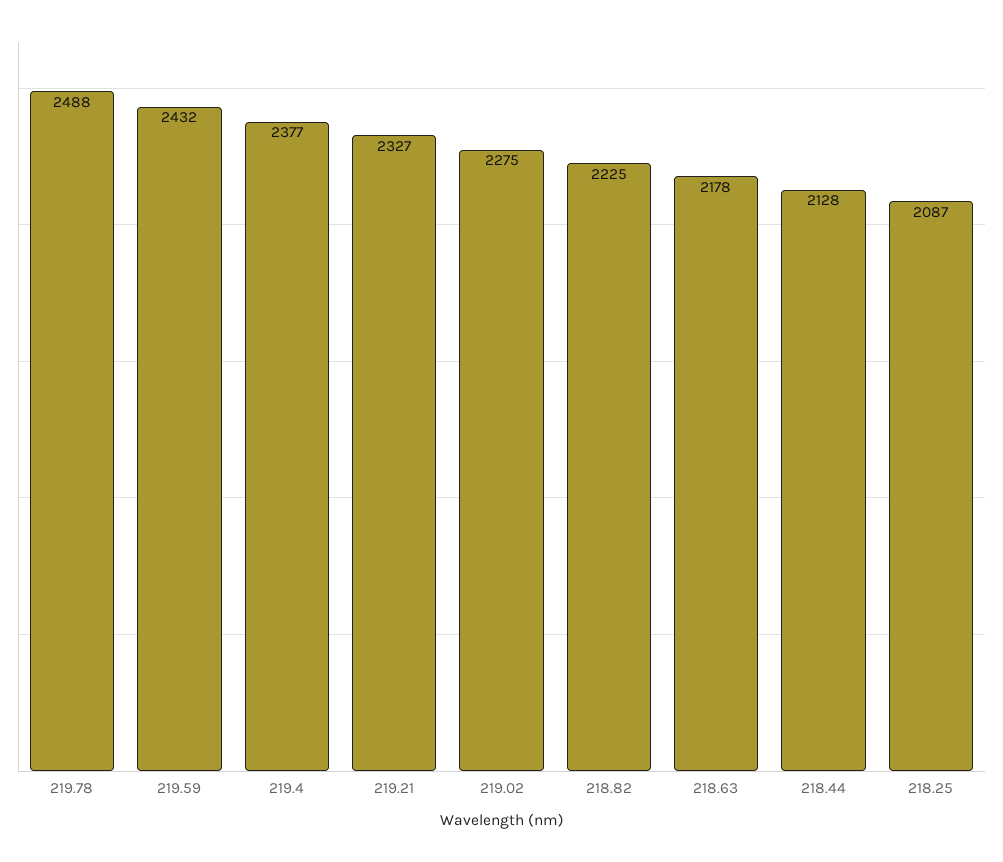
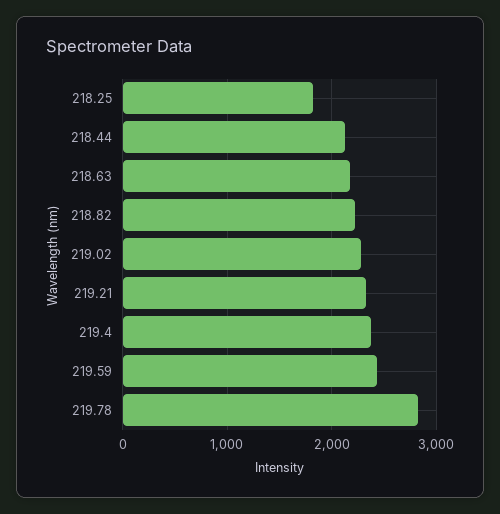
219.78: 2488 -> 2800
218.25: 2087 -> 1800

